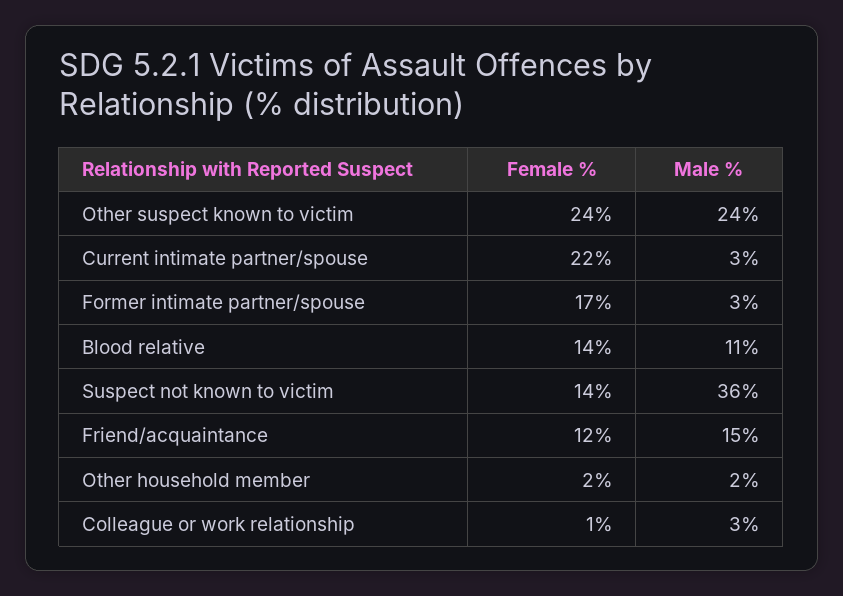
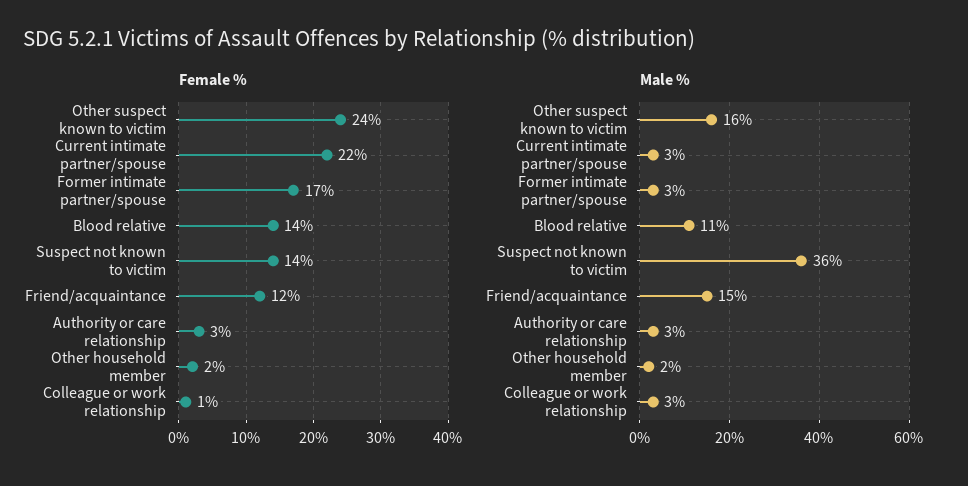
Male %, Other suspect known to victim: 24 -> 16
Female %, Authority or care relationship: none -> 3
Male %, Authority or care relationship: none -> 3

